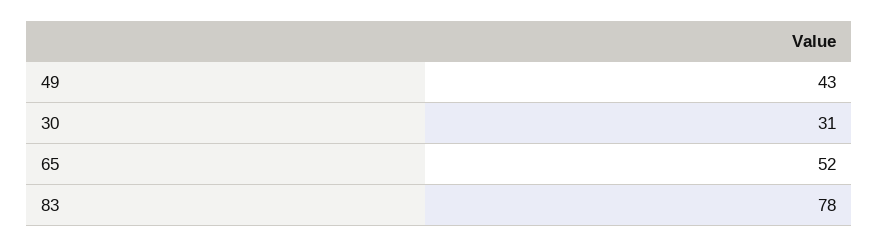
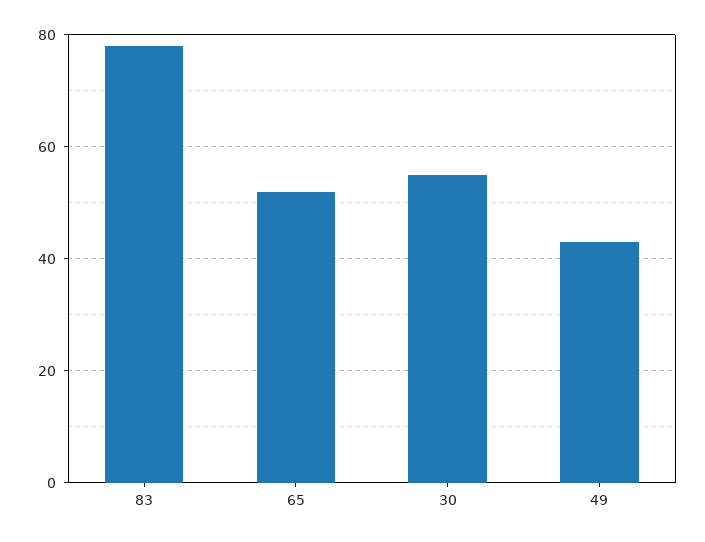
30: 31 -> 55

